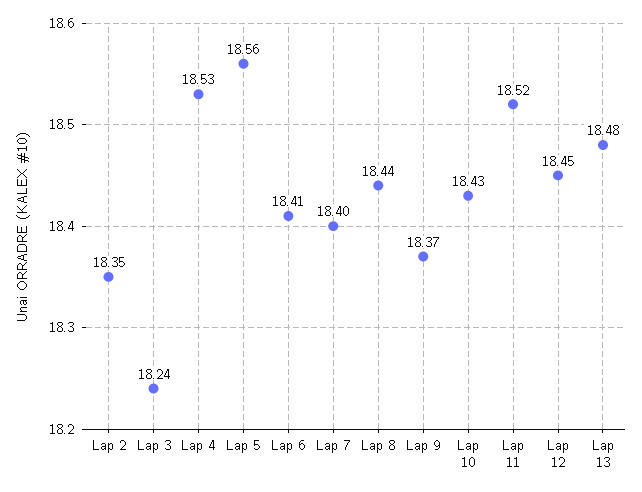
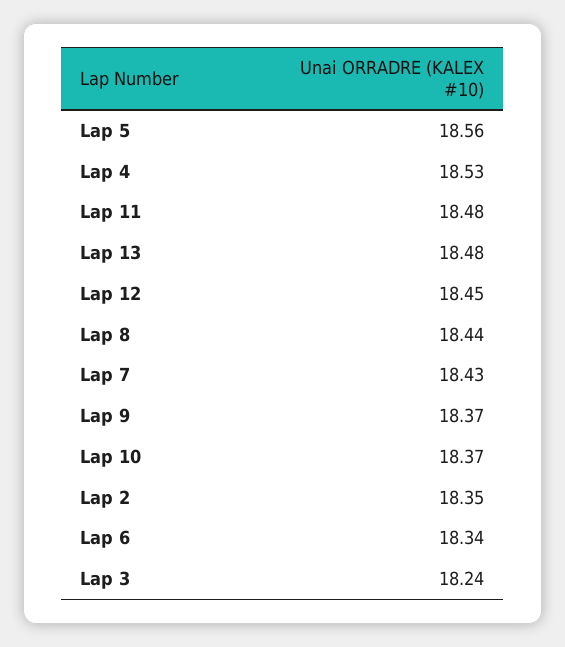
Lap 6: 18.41 -> 18.34
Lap 7: 18.4 -> 18.43
Lap 10: 18.43 -> 18.37
Lap 11: 18.52 -> 18.48

